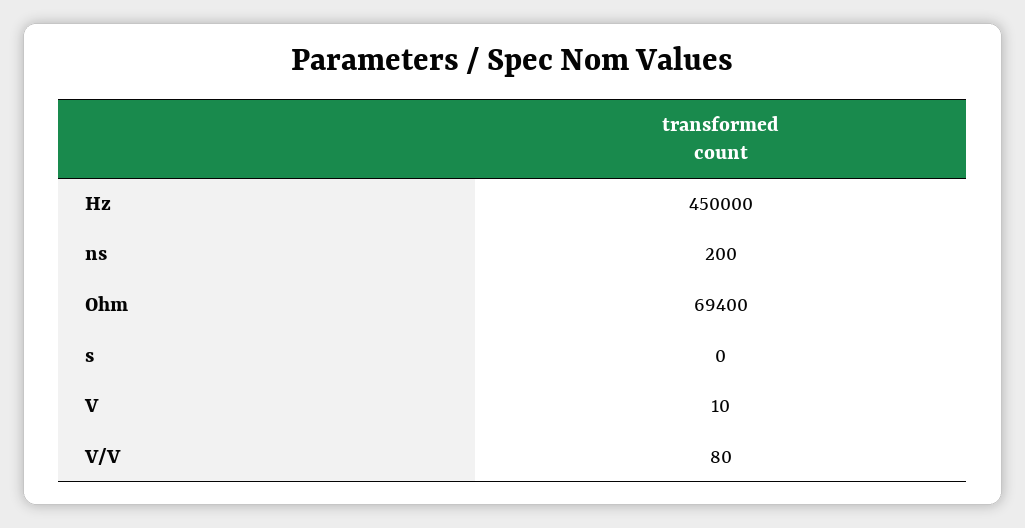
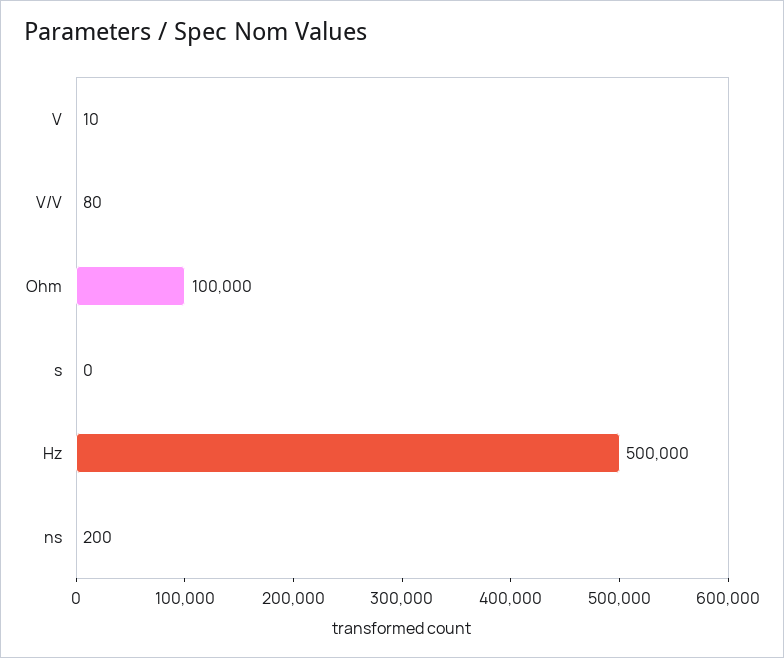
Hz: 450000 -> 500000
Ohm: 69400 -> 100000

